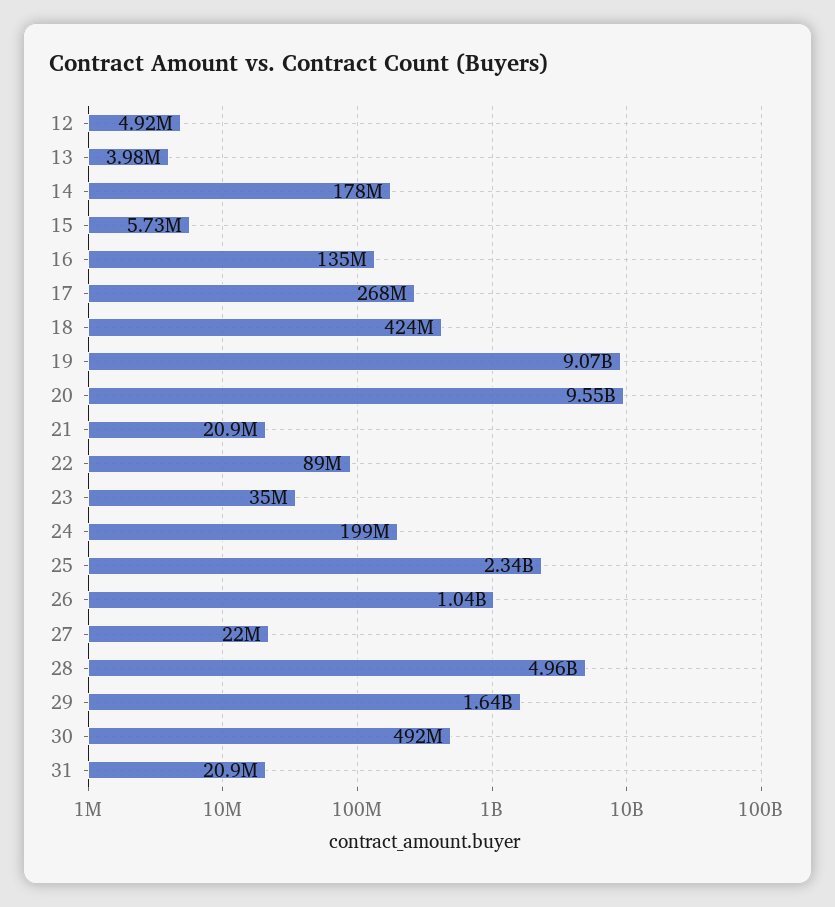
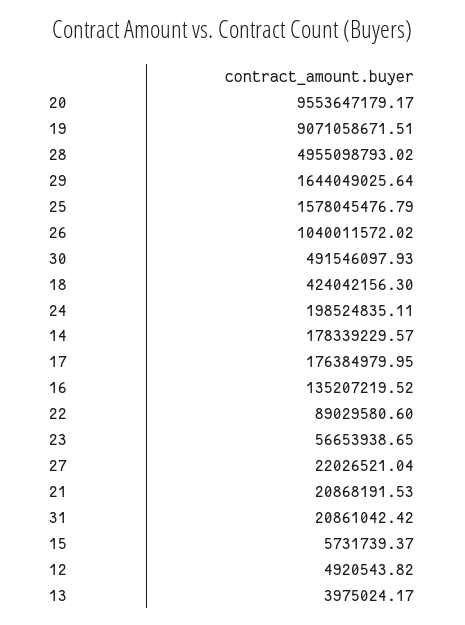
17: 268000000 -> 176384979.95
23: 35000000 -> 56653938.65
25: 2340000000 -> 1578045476.79

